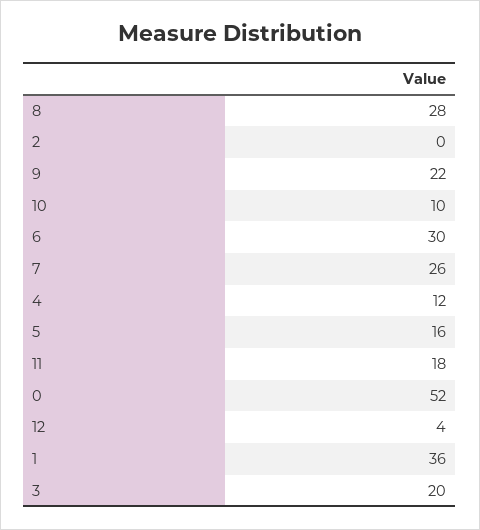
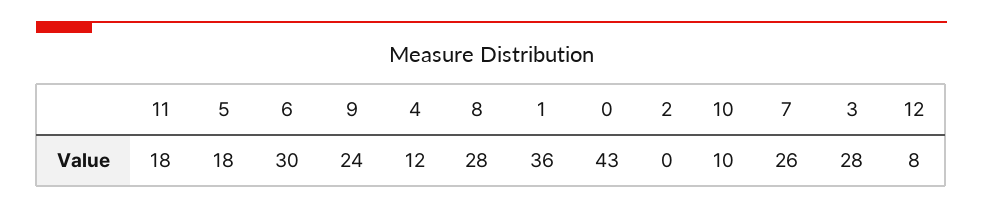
9: 22 -> 24
5: 16 -> 18
0: 52 -> 43
12: 4 -> 8
3: 20 -> 28

